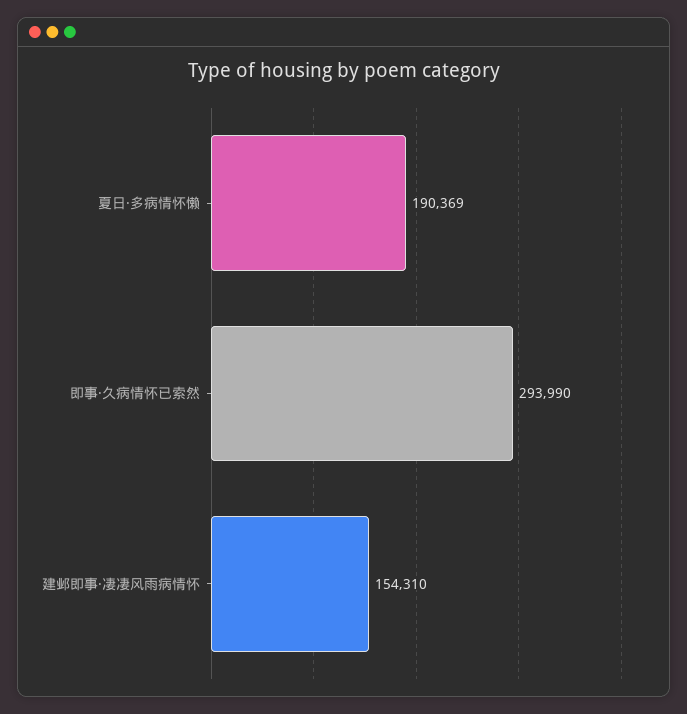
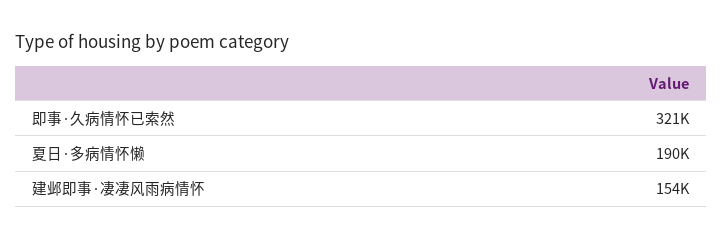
即事·久病情怀已索然: 293990 -> 321000

